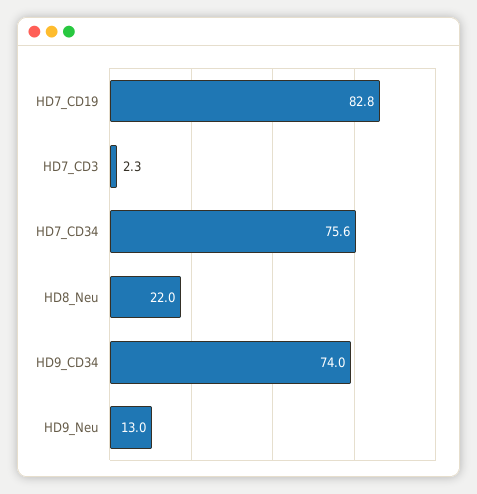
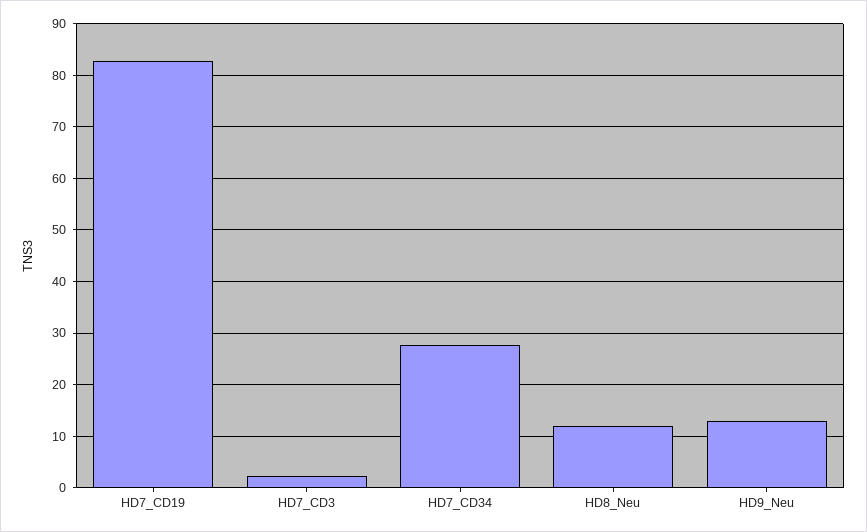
HD7_CD34: 75.6 -> 28
HD8_Neu: 22 -> 12
HD9_CD34: 74 -> none

